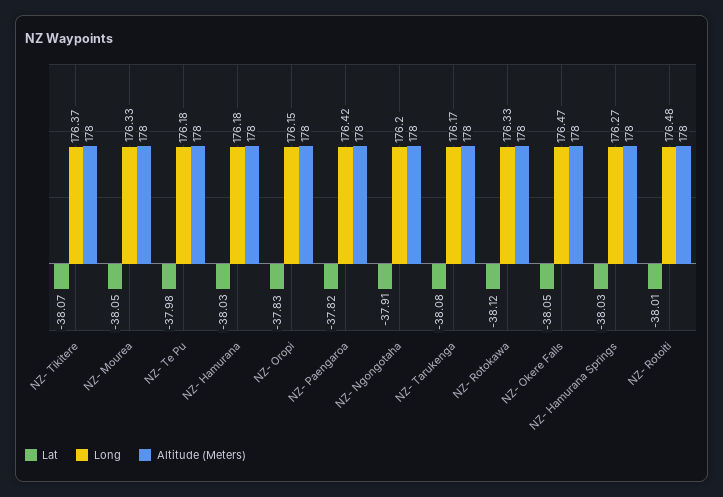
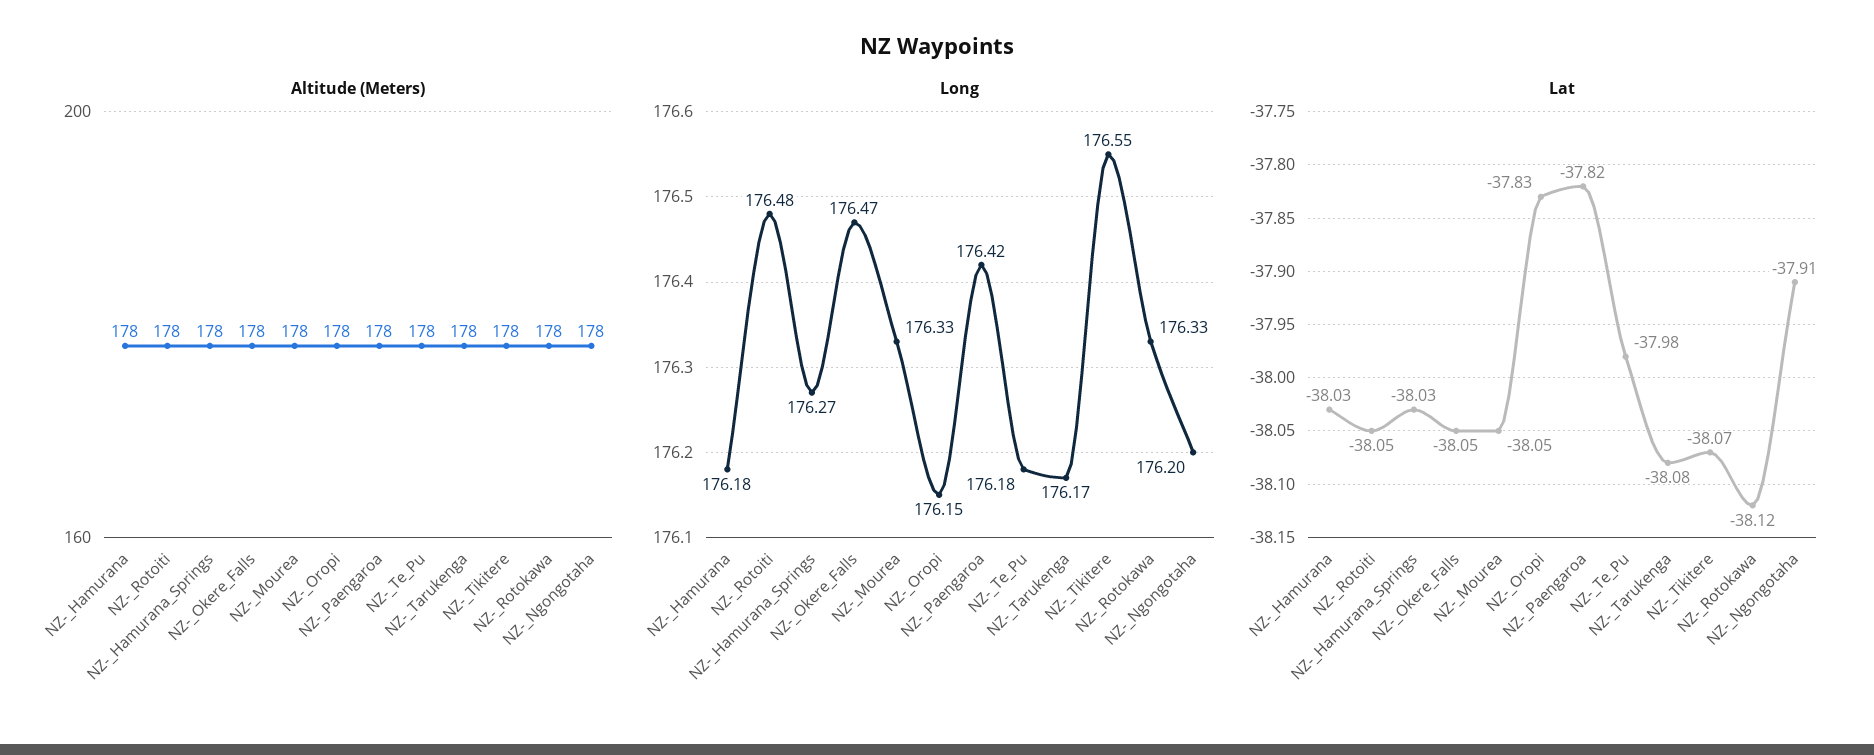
Long, NZ- Tikitere: 176.37 -> 176.55
Lat, NZ- Rotoiti: -38.01 -> -38.05

